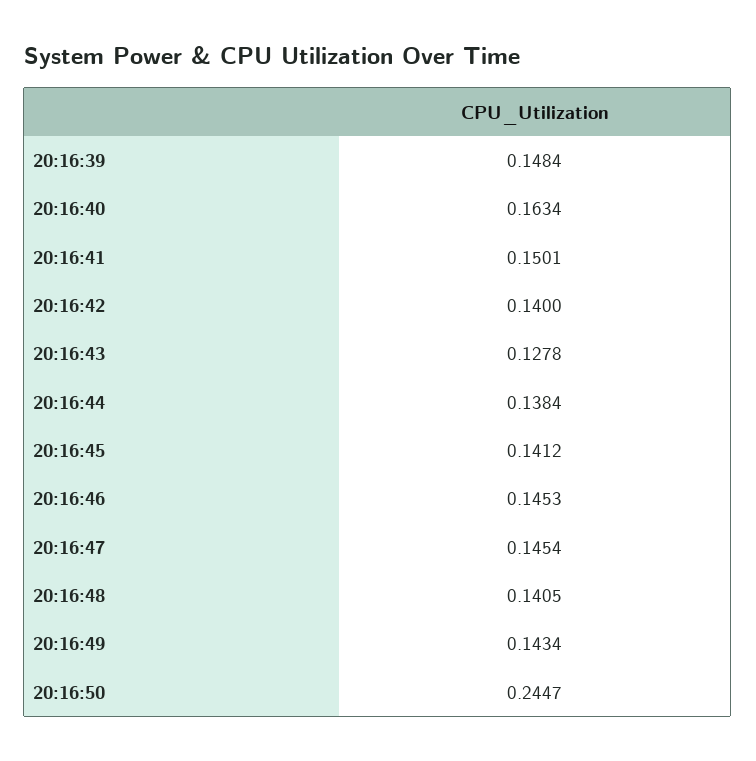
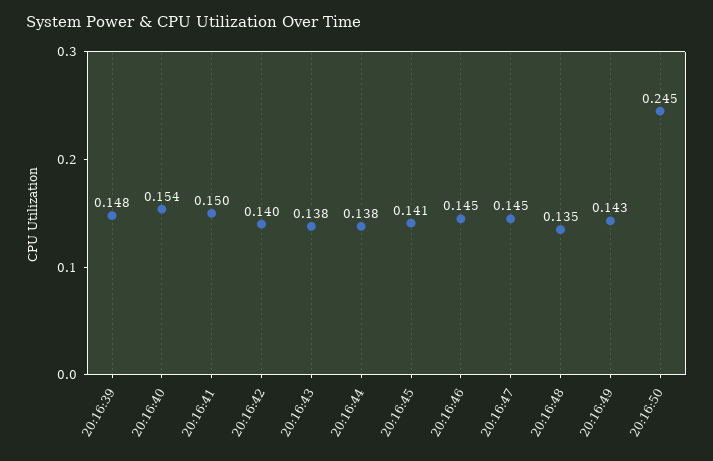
20:16:40: 0.1634 -> 0.154
20:16:43: 0.1278 -> 0.138
20:16:48: 0.1405 -> 0.135

